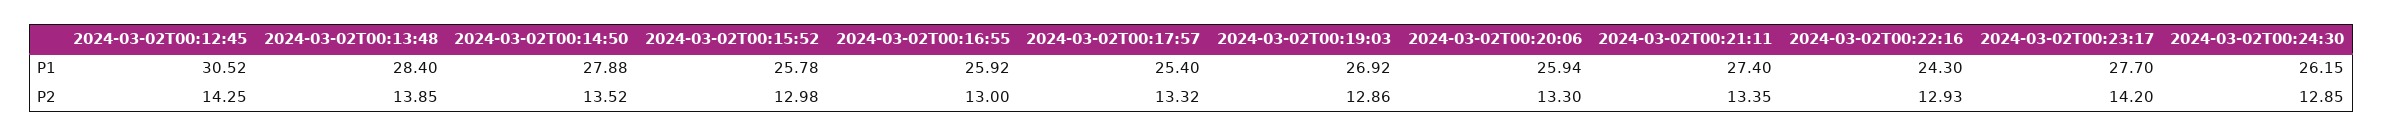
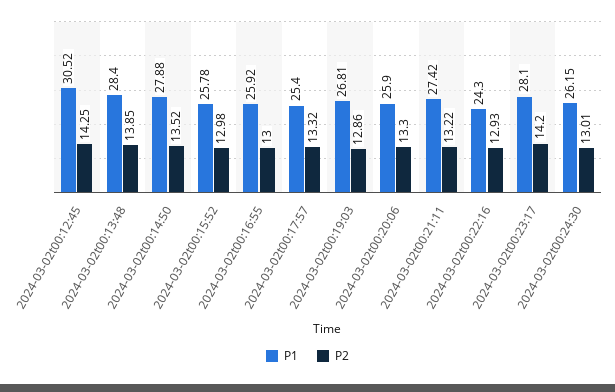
P1, 2024-03-02T00:19:03: 26.92 -> 26.81
P1, 2024-03-02T00:20:06: 25.94 -> 25.9
P1, 2024-03-02T00:21:11: 27.4 -> 27.42
P1, 2024-03-02T00:23:17: 27.7 -> 28.1
P2, 2024-03-02T00:21:11: 13.35 -> 13.22
P2, 2024-03-02T00:24:30: 12.85 -> 13.01

